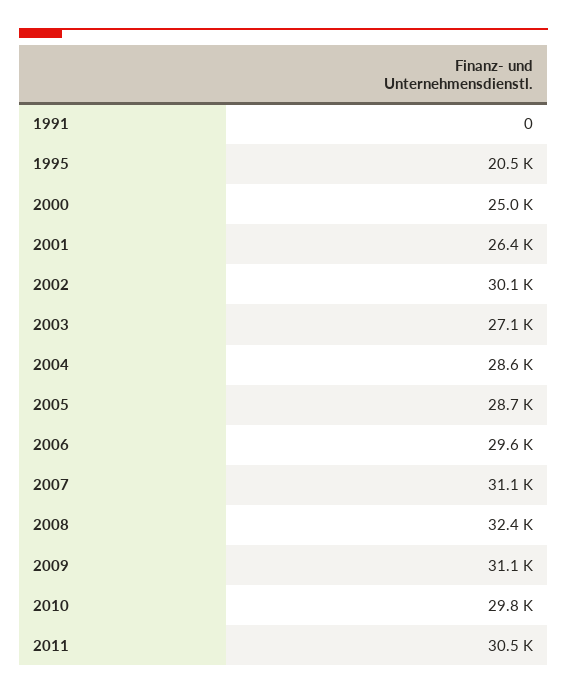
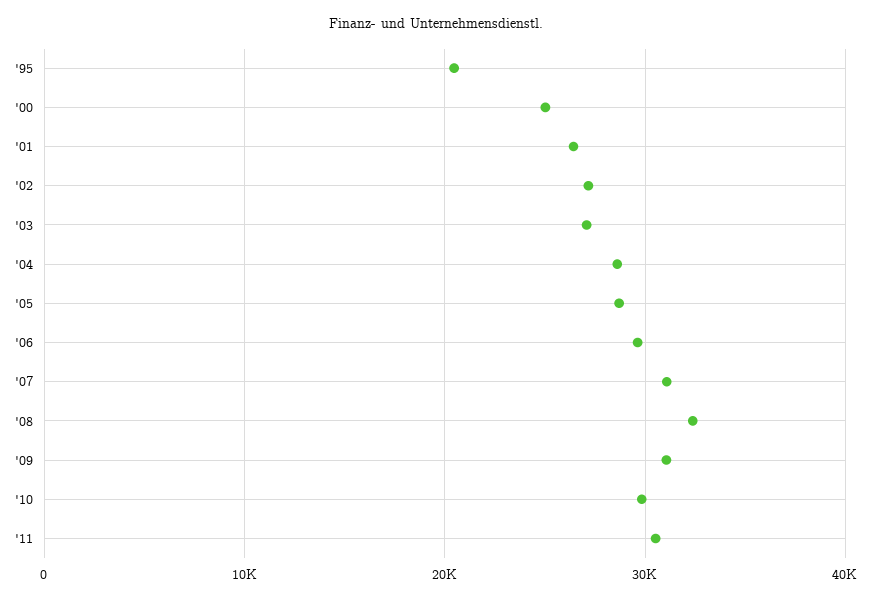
1991: 0 -> none
2002: 30100 -> 27000

